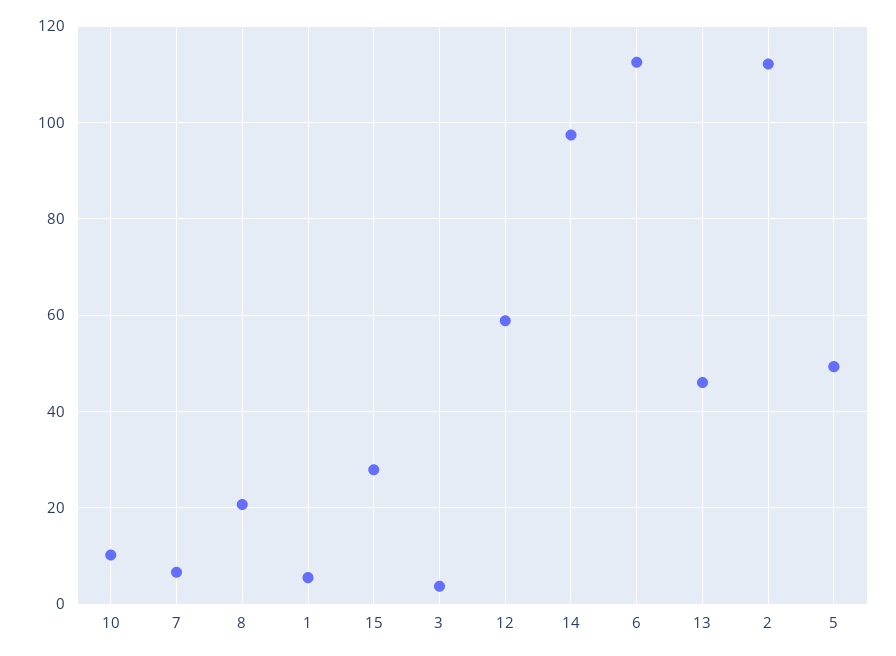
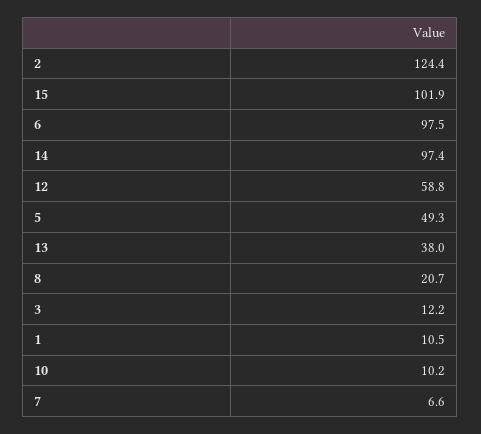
1: 6 -> 10.5
15: 28 -> 101.9
3: 4 -> 12.2
6: 112 -> 97.5
13: 46 -> 38
2: 112 -> 124.4

